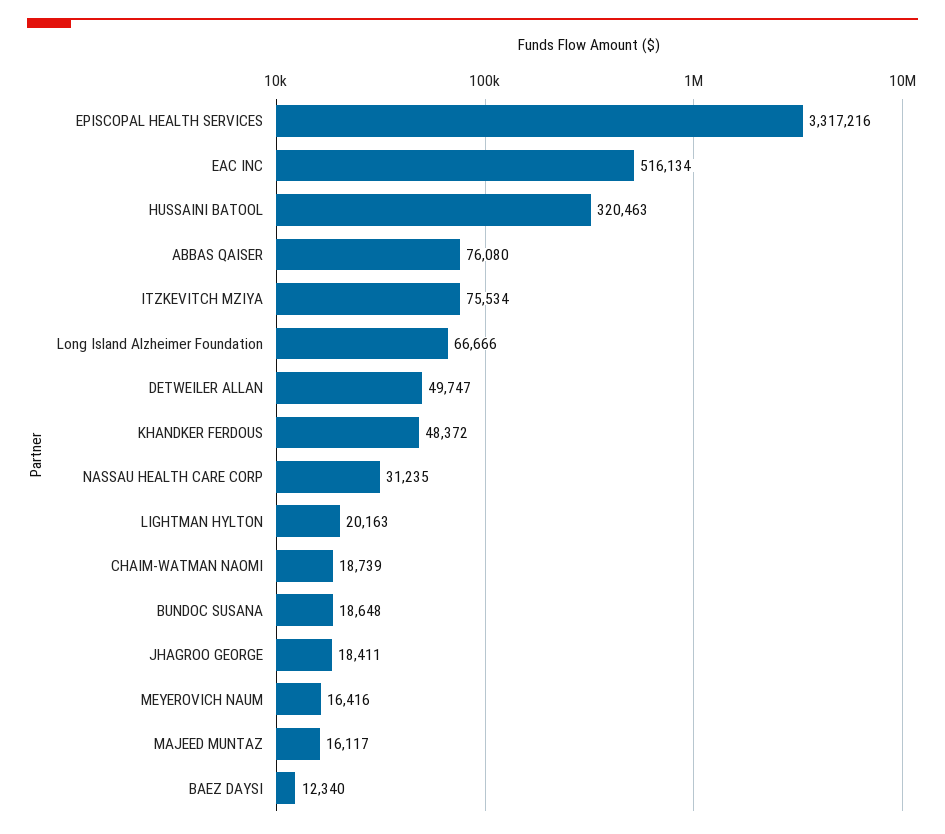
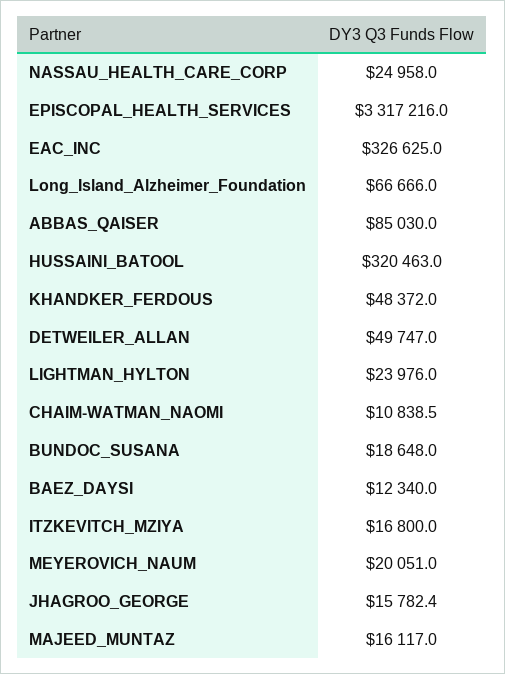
EAC INC: 516134 -> 326625
ABBAS QAISER: 76080 -> 85030
ITZKEVITCH MZIYA: 75534 -> 16800
NASSAU HEALTH CARE CORP: 31235 -> 24958
LIGHTMAN HYLTON: 20163 -> 23976
CHAIM-WATMAN NAOMI: 18739 -> 10838.5
JHAGROO GEORGE: 18411 -> 15782.4
MEYEROVICH NAUM: 16416 -> 20051

